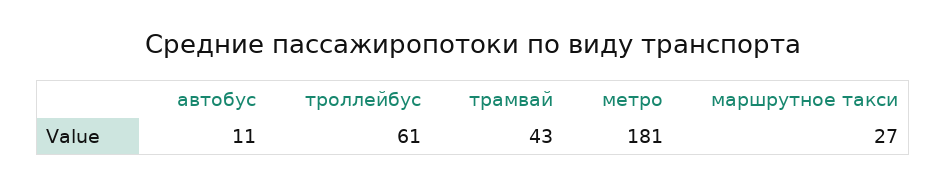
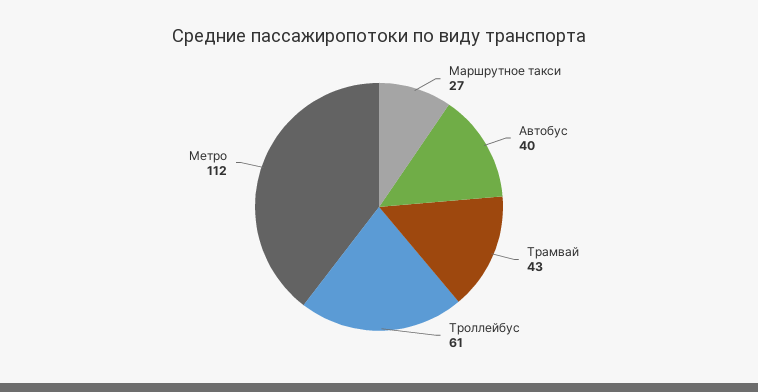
автобус: 11 -> 40
метро: 181 -> 112

